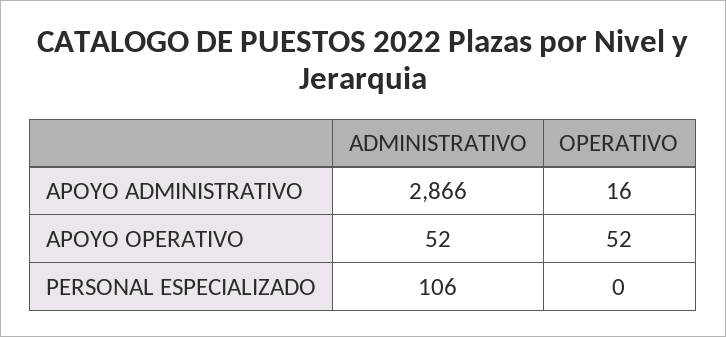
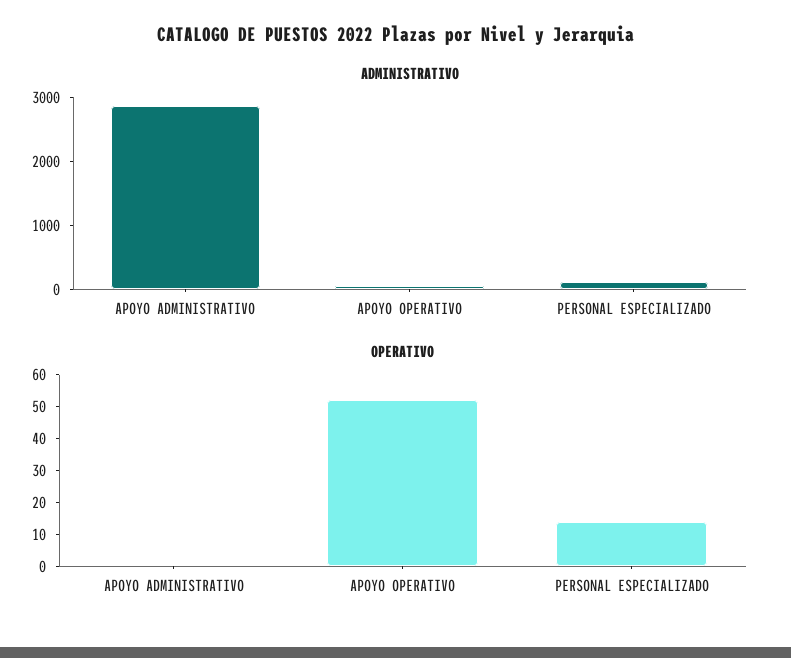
OPERATIVO, APOYO ADMINISTRATIVO: 16 -> 0
OPERATIVO, PERSONAL ESPECIALIZADO: 0 -> 15

